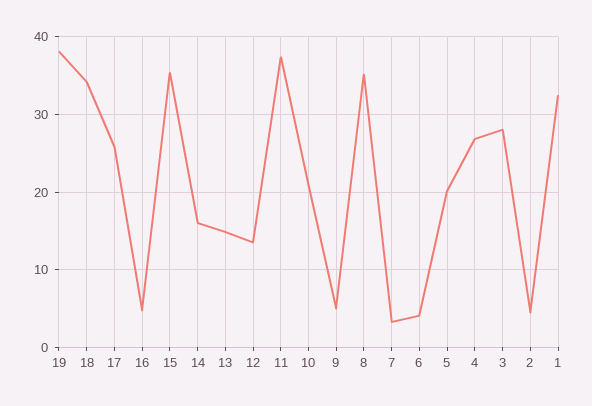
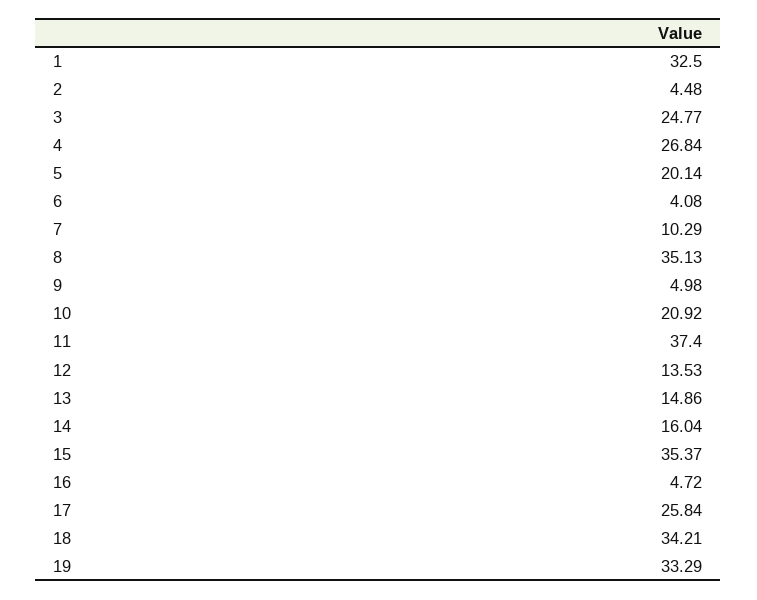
19: 38 -> 33.29
7: 3 -> 10.29
3: 28 -> 24.77

